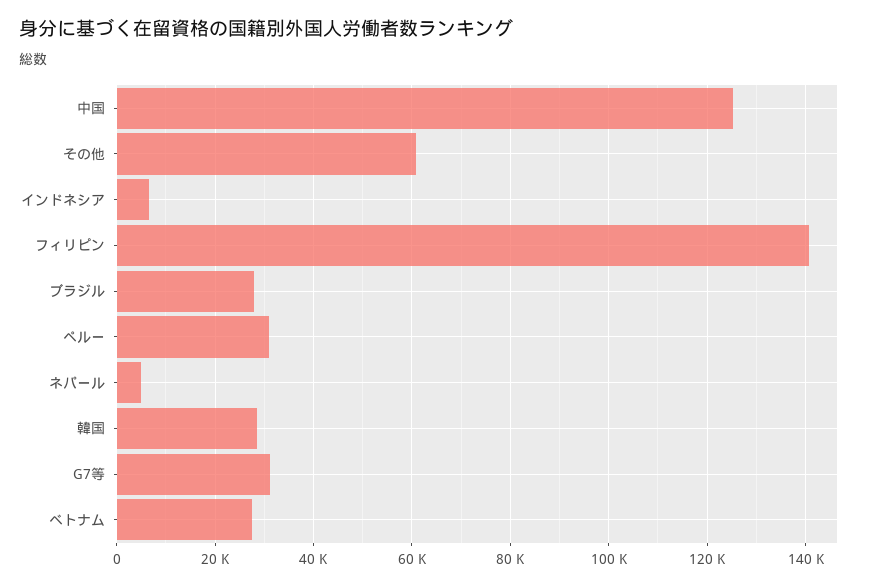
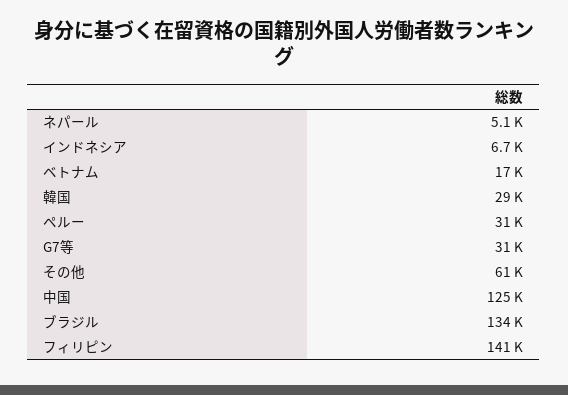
ブラジル: 28000 -> 134000
ベトナム: 28000 -> 17000

